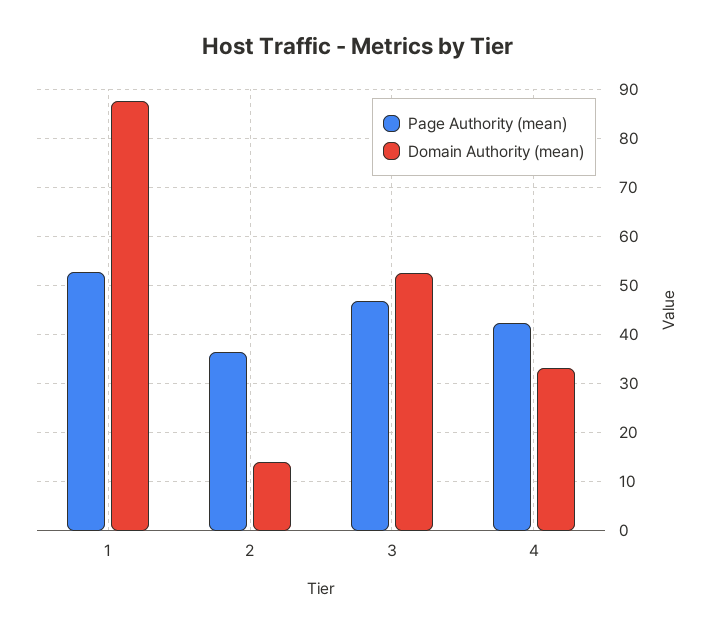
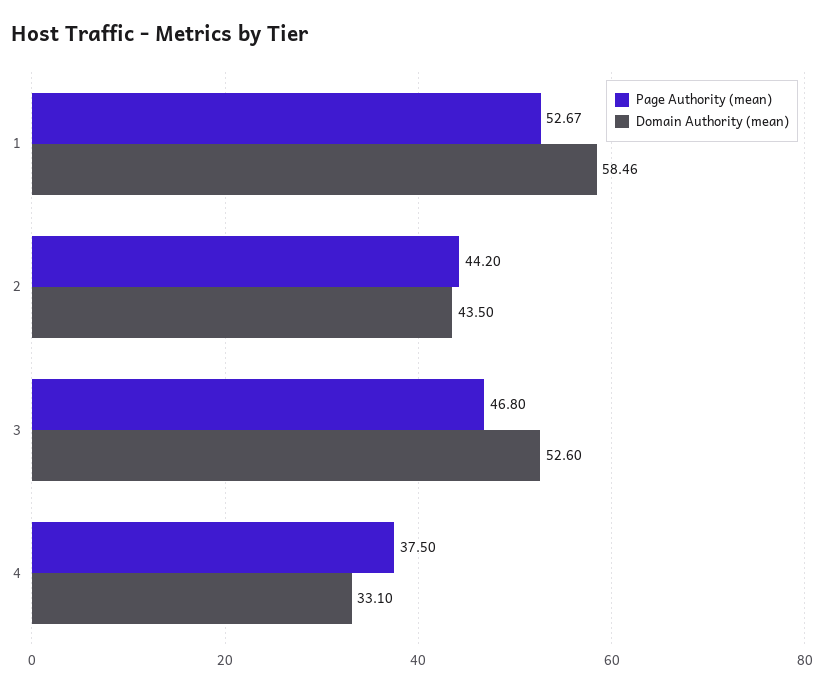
Domain Authority (mean), 1: 88 -> 58.46
Page Authority (mean), 2: 36 -> 44.2
Domain Authority (mean), 2: 14 -> 43.5
Page Authority (mean), 4: 42 -> 37.5

